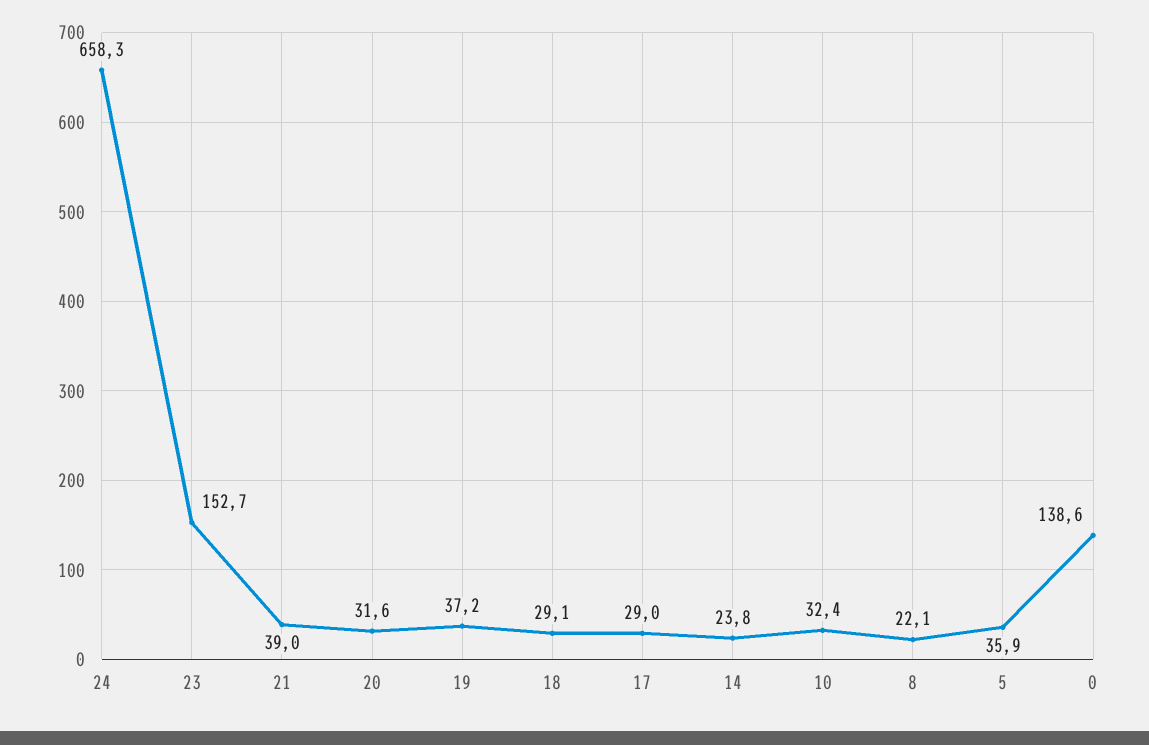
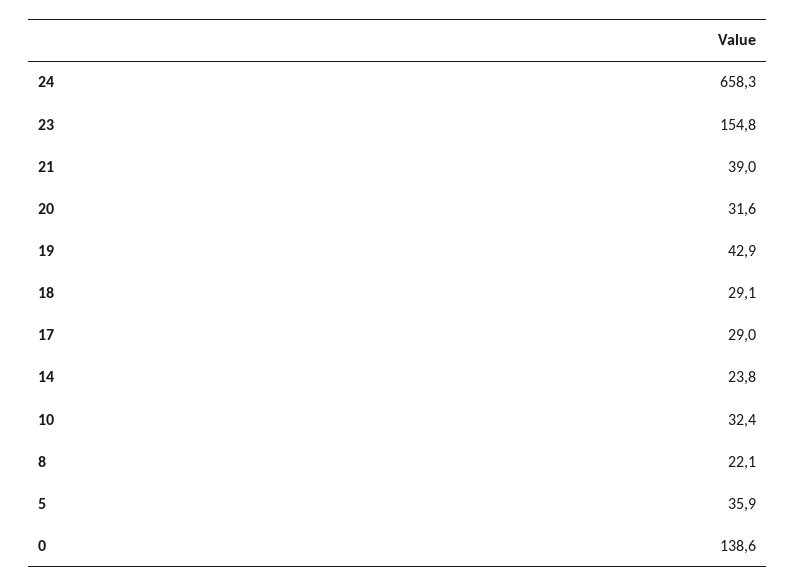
23: 152.7 -> 154.8
19: 37.2 -> 42.9

